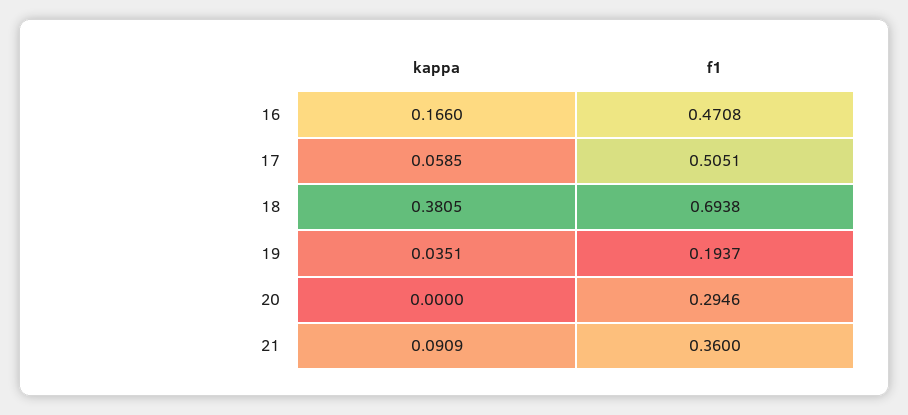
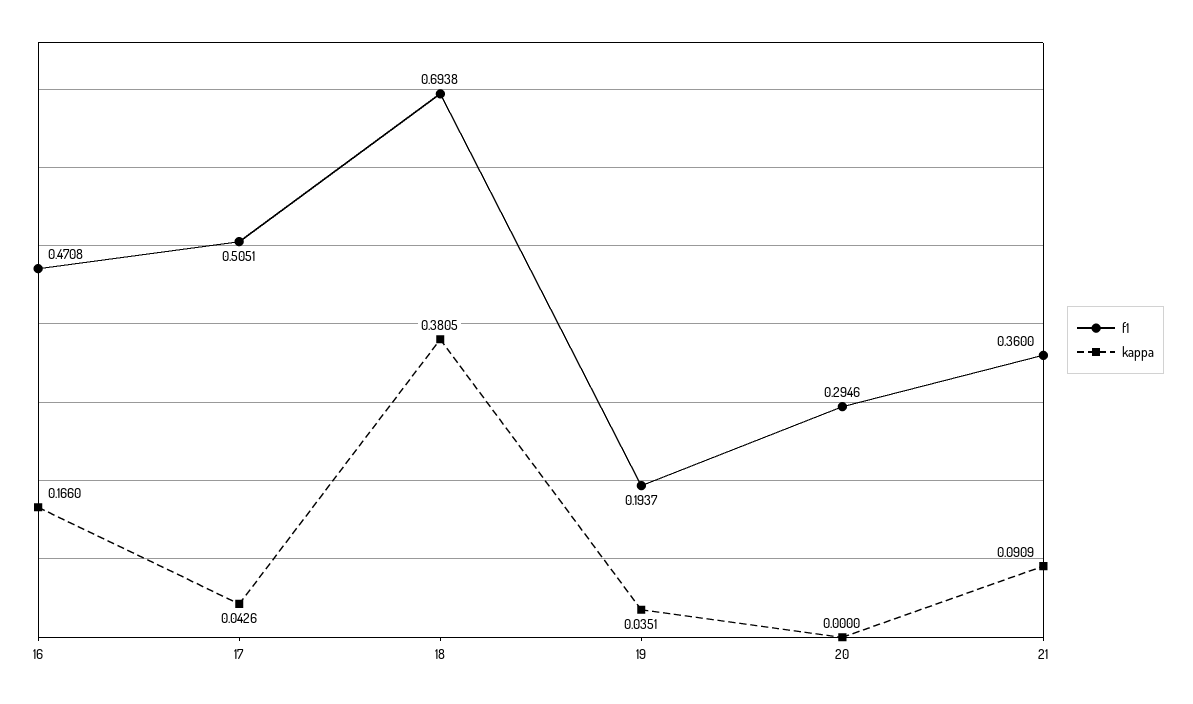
kappa, 17: 0.0585 -> 0.0426

